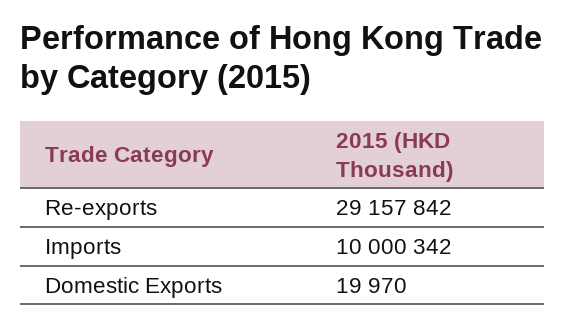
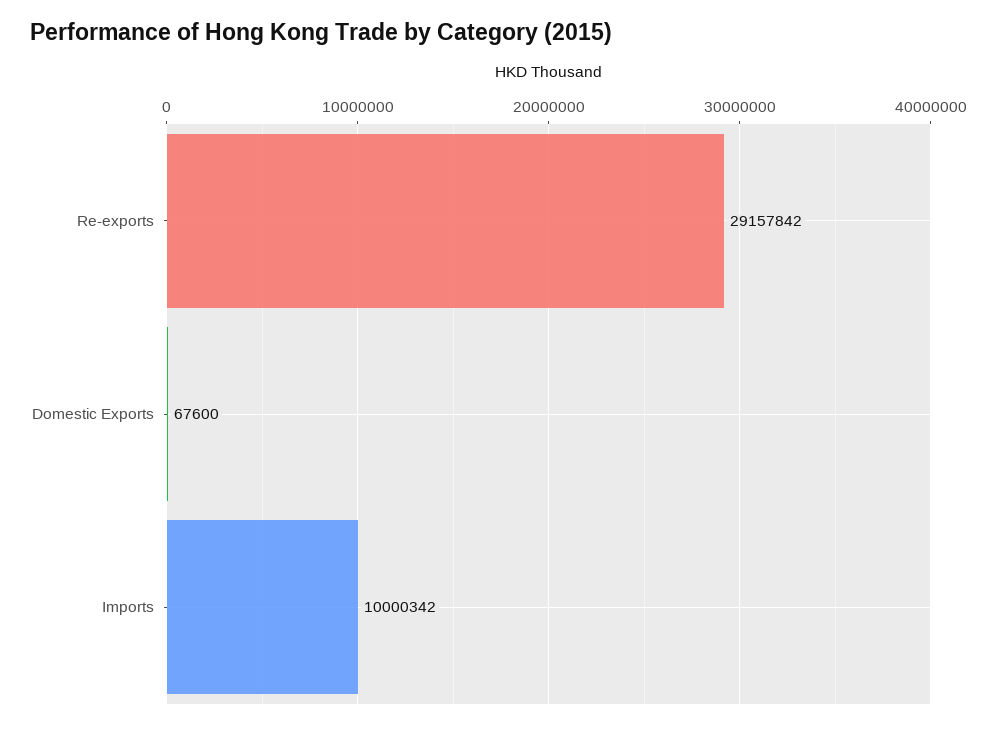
Domestic Exports: 19970 -> 67600

